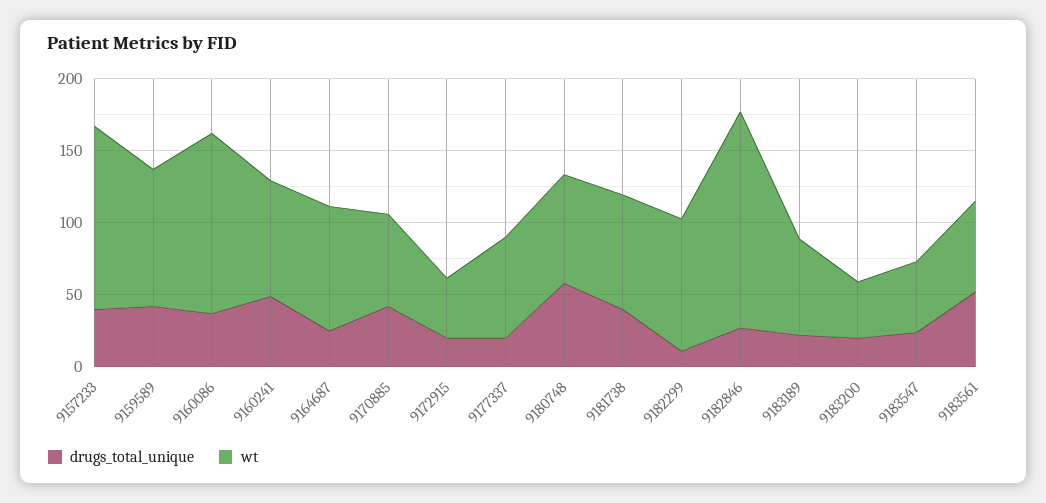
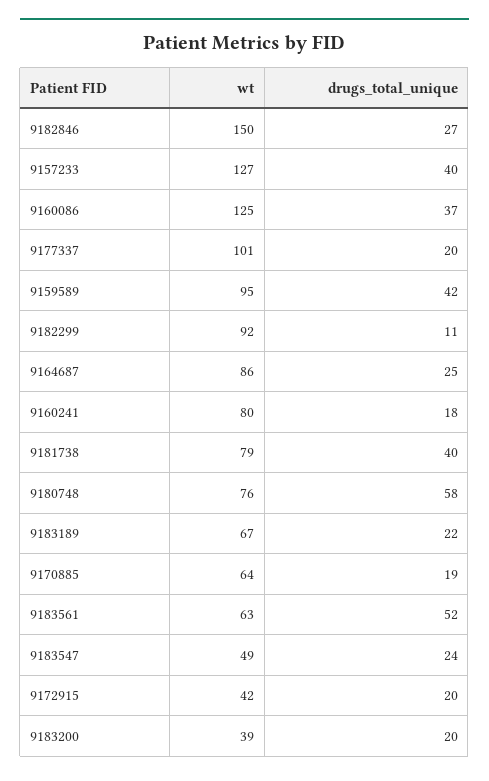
drugs_total_unique, 9160241: 50 -> 18
drugs_total_unique, 9170885: 40 -> 19
wt, 9177337: 70 -> 101

